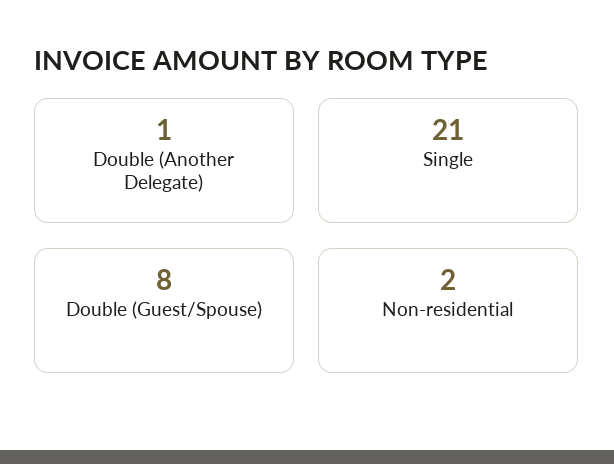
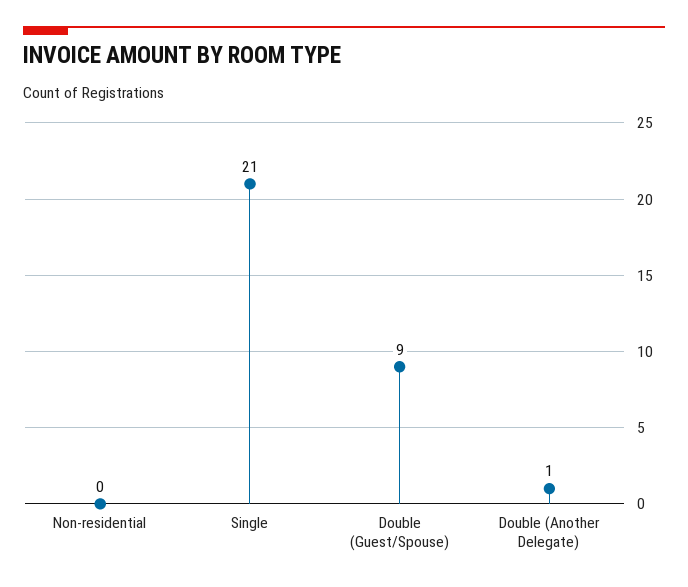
Double (Guest/Spouse): 8 -> 9
Non-residential: 2 -> 0

